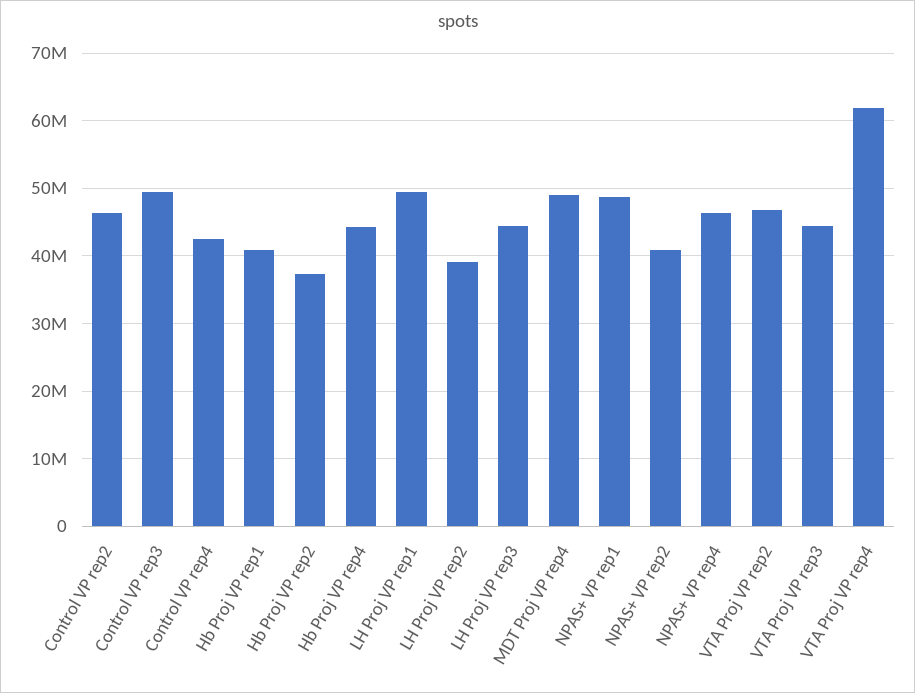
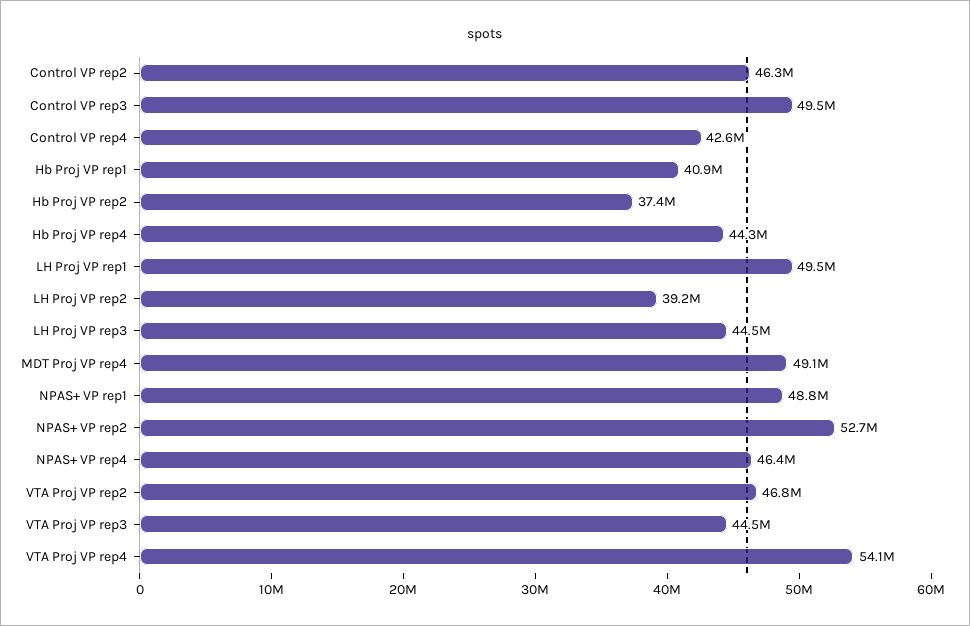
NPAS+ VP rep2: 41000000 -> 52700000
VTA Proj VP rep4: 62000000 -> 54100000

